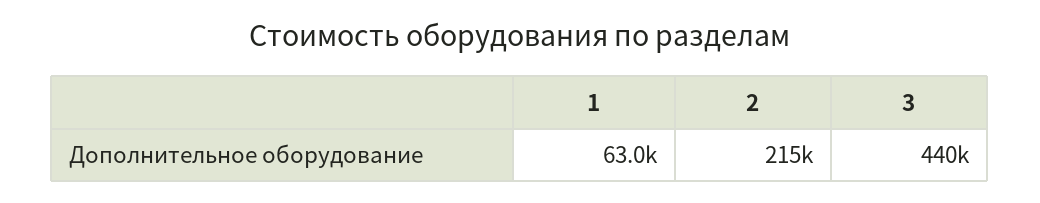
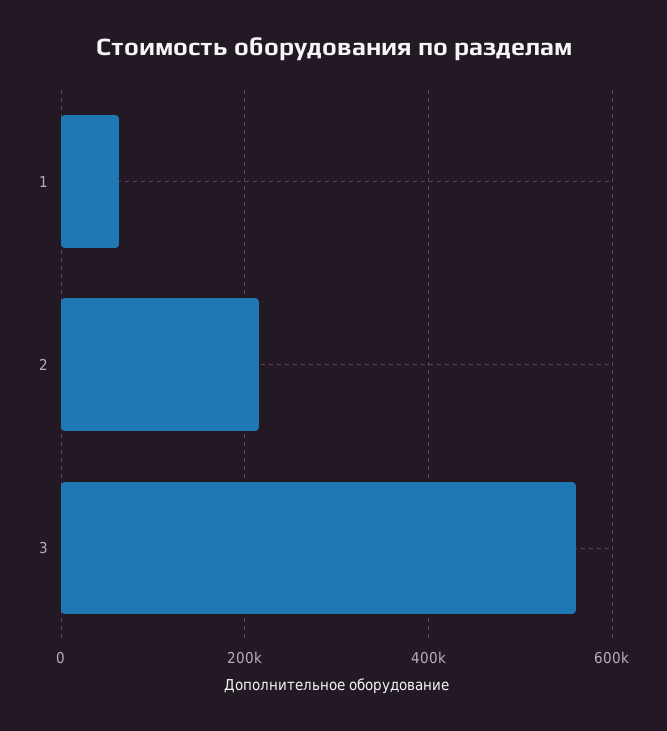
3: 440000 -> 560000

